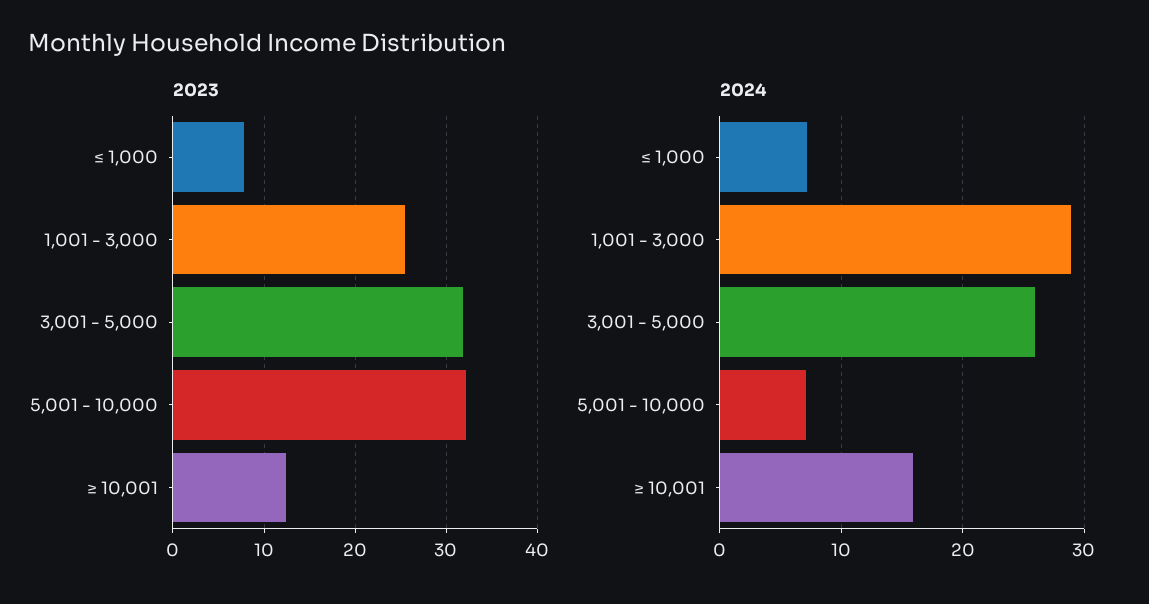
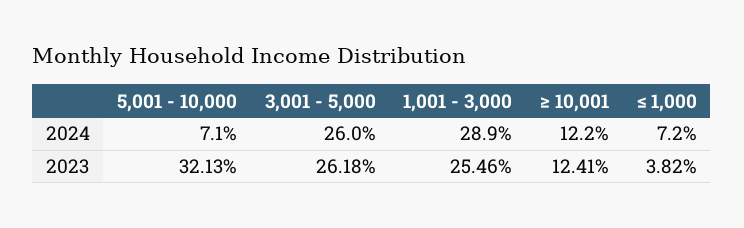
2023, ≤ 1,000: 8 -> 3.82
2023, 3,001 - 5,000: 32 -> 26.18
2024, ≥ 10,001: 16 -> 12.2

